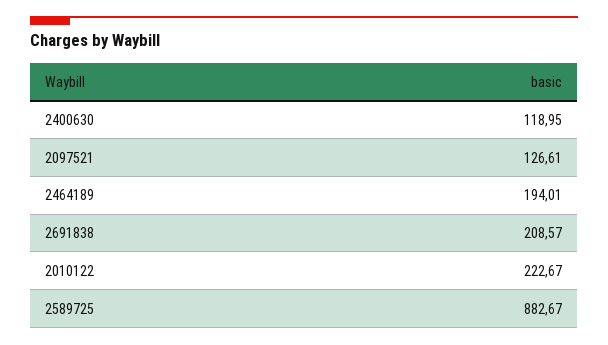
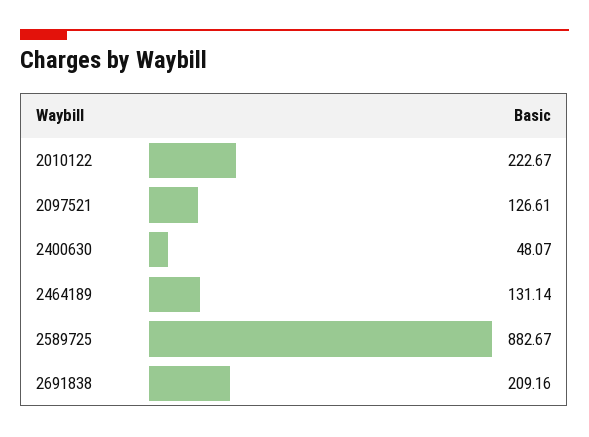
2400630: 118.95 -> 48.07
2464189: 194.01 -> 131.14
2691838: 208.57 -> 209.16

